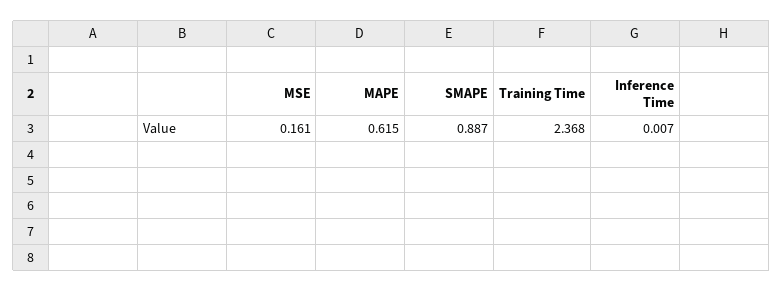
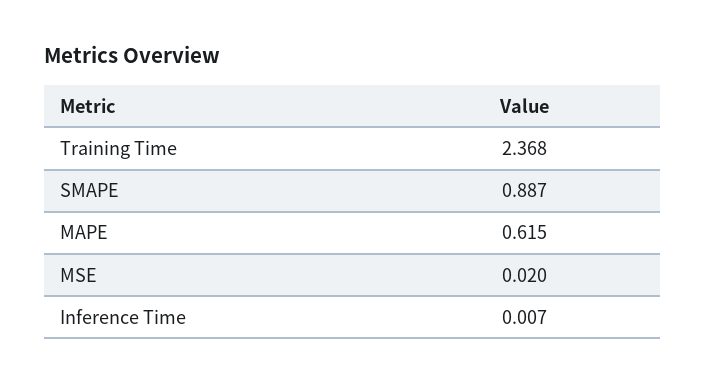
MSE: 0.161 -> 0.02

